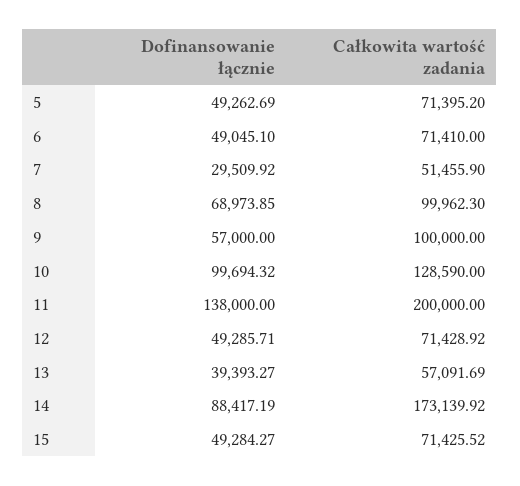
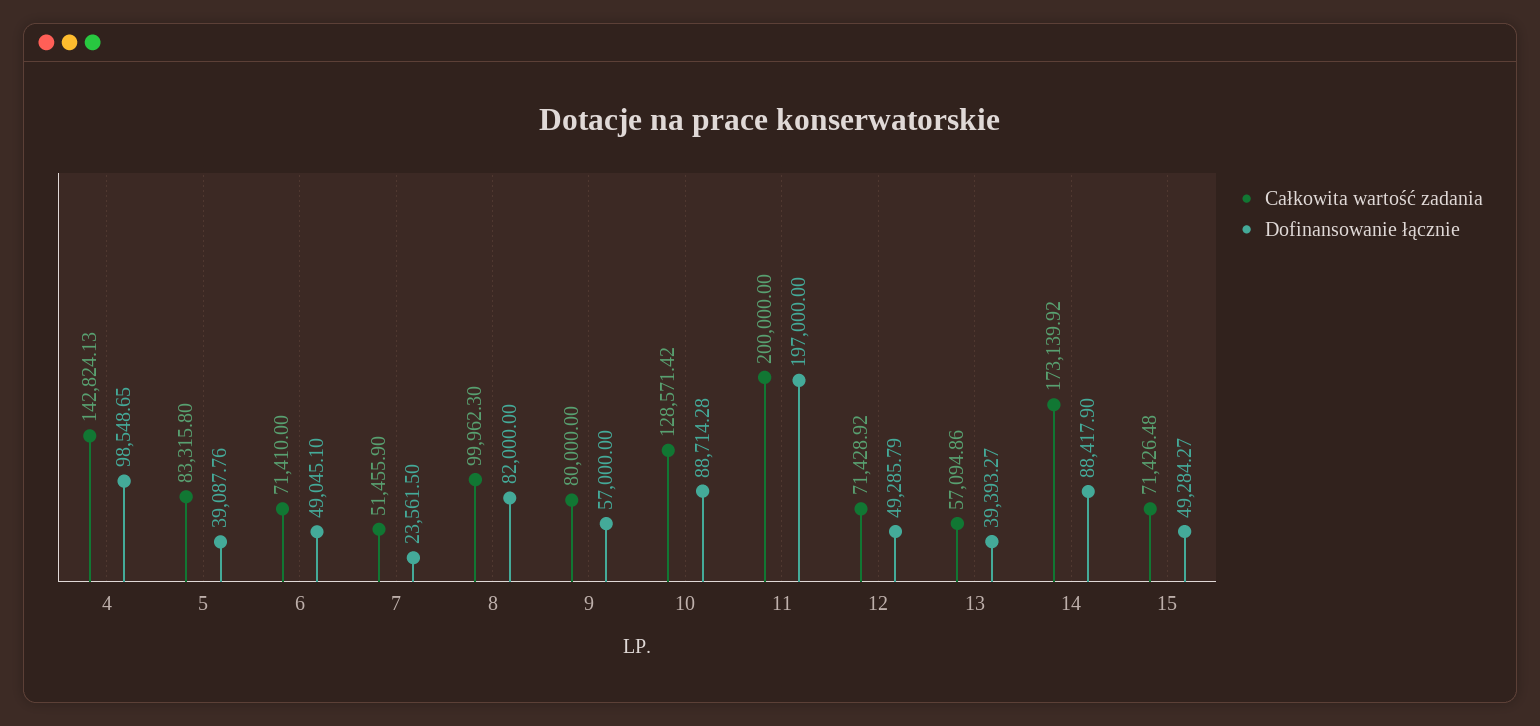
Dofinansowanie łącznie, 5: 49262.69 -> 39087.76
Całkowita wartość zadania, 5: 71395.2 -> 83315.8
Dofinansowanie łącznie, 7: 29509.92 -> 23561.5
Dofinansowanie łącznie, 8: 68973.85 -> 82000
Całkowita wartość zadania, 9: 100000 -> 80000
Dofinansowanie łącznie, 10: 99694.32 -> 88714.28
Całkowita wartość zadania, 10: 128590 -> 128571.42
Dofinansowanie łącznie, 11: 138000 -> 197000
Dofinansowanie łącznie, 12: 49285.71 -> 49285.79
Całkowita wartość zadania, 13: 57091.69 -> 57094.86
Dofinansowanie łącznie, 14: 88417.19 -> 88417.9
Całkowita wartość zadania, 15: 71425.52 -> 71426.48
Całkowita wartość zadania, 4: none -> 142824.13
Dofinansowanie łącznie, 4: none -> 98548.65

